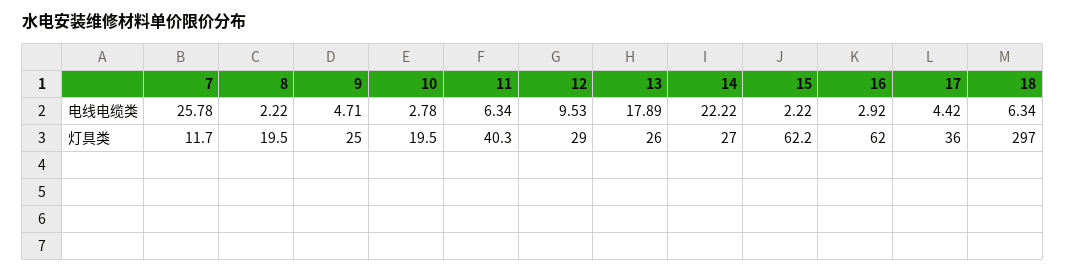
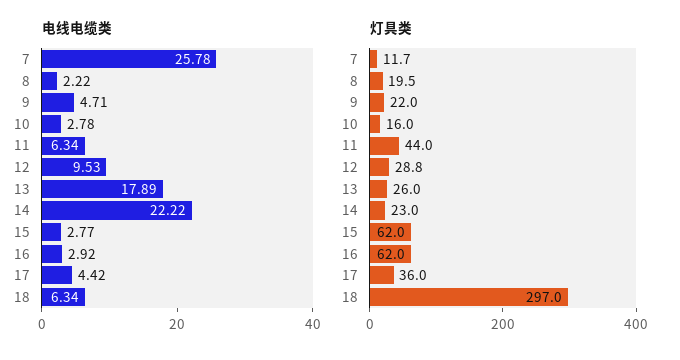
电线电缆类, 15: 2.22 -> 2.77
灯具类, 9: 25 -> 22
灯具类, 10: 19.5 -> 16
灯具类, 11: 40.3 -> 44
灯具类, 12: 29 -> 28.8
灯具类, 14: 27 -> 23
灯具类, 15: 62.2 -> 62

